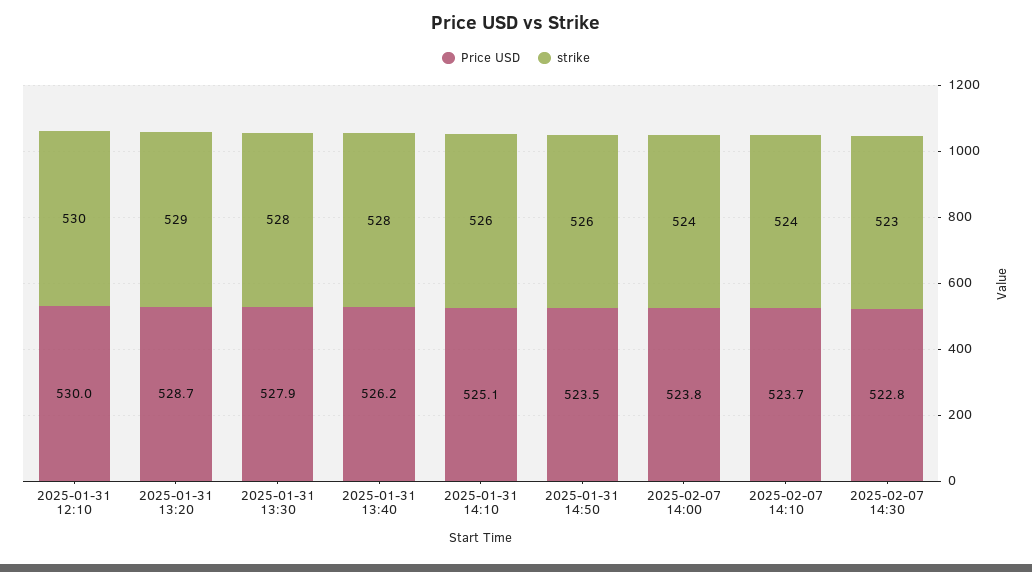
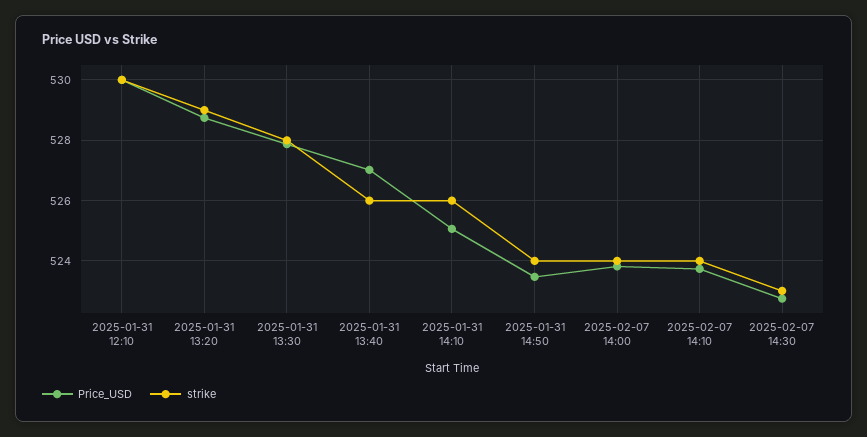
Price USD, 2025-01-31 13:40: 526.2 -> 527
strike, 2025-01-31 13:40: 528 -> 526
strike, 2025-01-31 14:50: 526 -> 524

